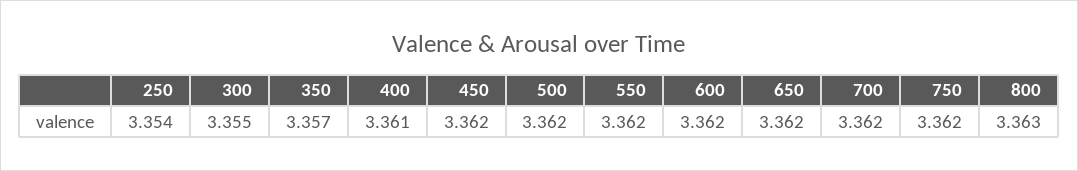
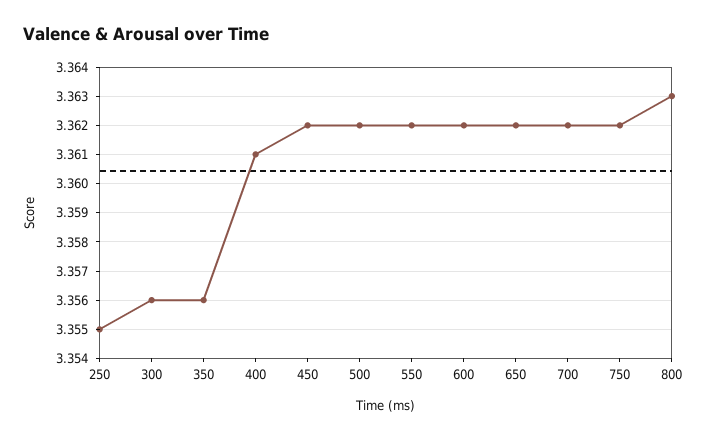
250: 3.354 -> 3.355
300: 3.355 -> 3.356
350: 3.357 -> 3.356

